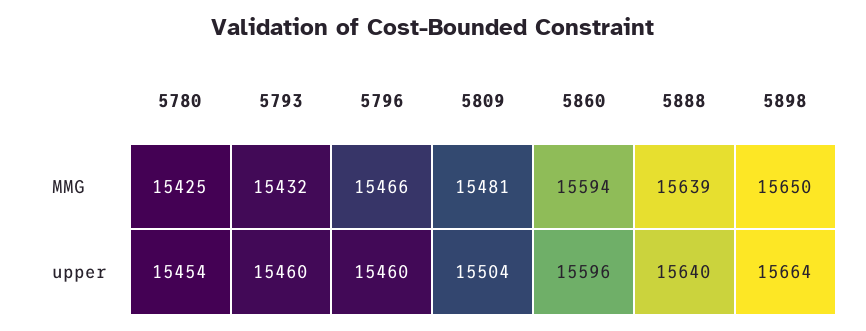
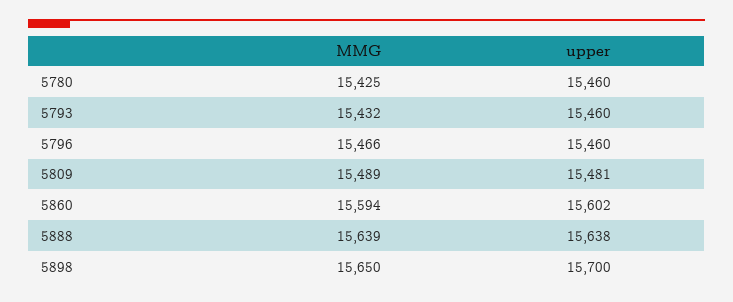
5809, MMG: 15481 -> 15489
5780, upper: 15454 -> 15460
5809, upper: 15504 -> 15481
5860, upper: 15596 -> 15602
5888, upper: 15640 -> 15638
5898, upper: 15664 -> 15700

